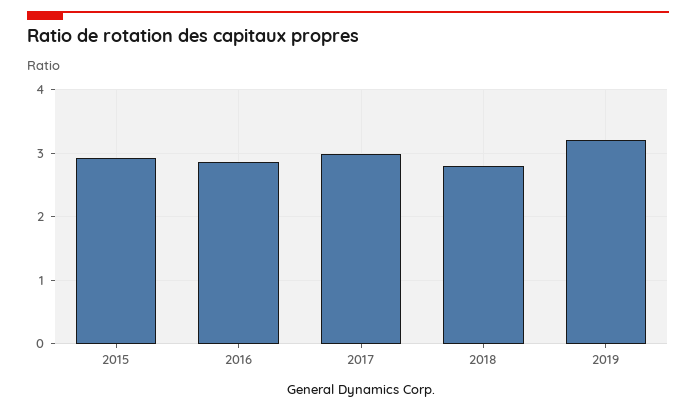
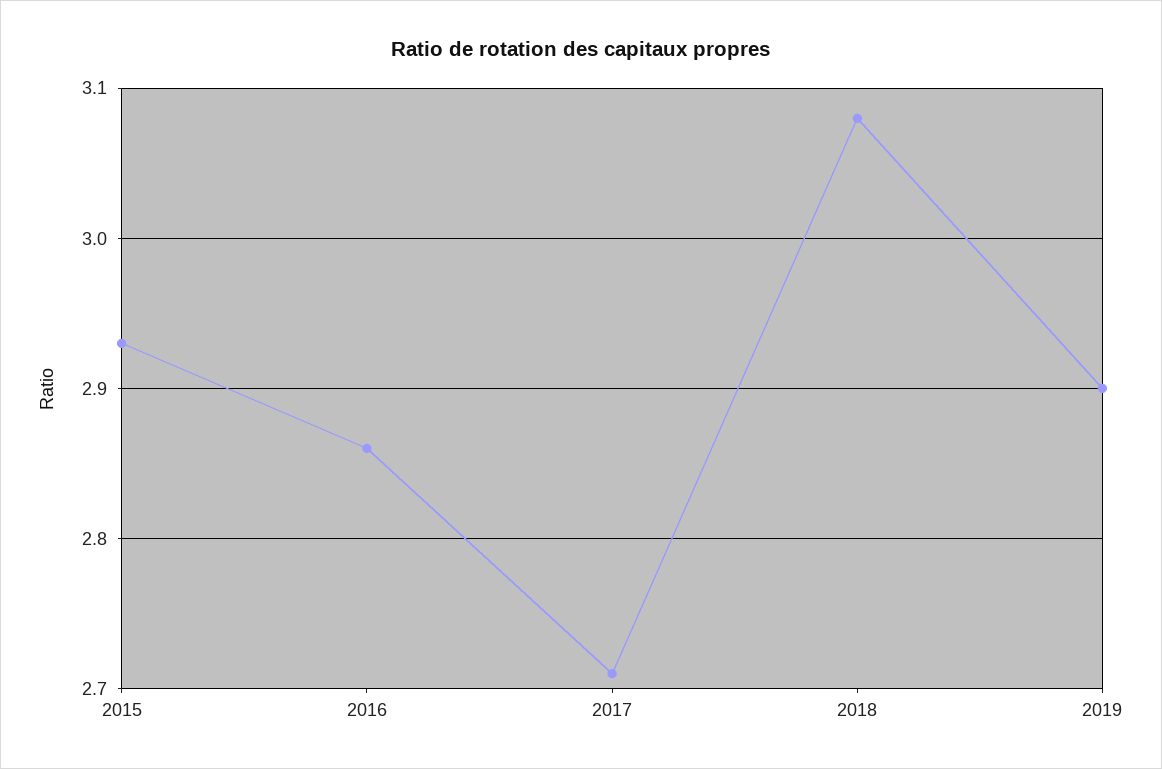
2017: 3 -> 2.71
2018: 2.8 -> 3.08
2019: 3.2 -> 2.9

